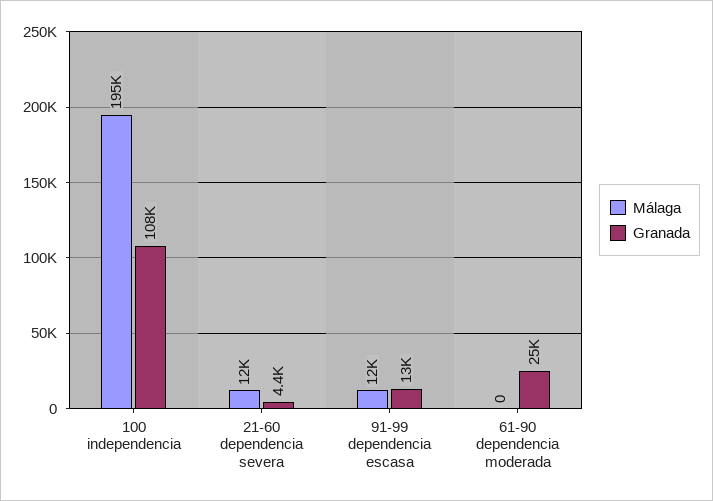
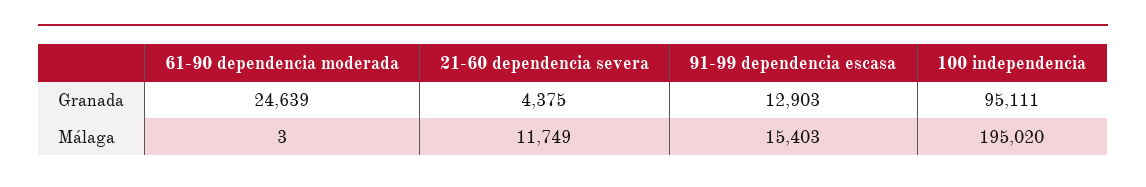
Granada, 100 independencia: 108000 -> 95111
Málaga, 91-99 dependencia escasa: 12000 -> 15403
Málaga, 61-90 dependencia moderada: 0 -> 3

